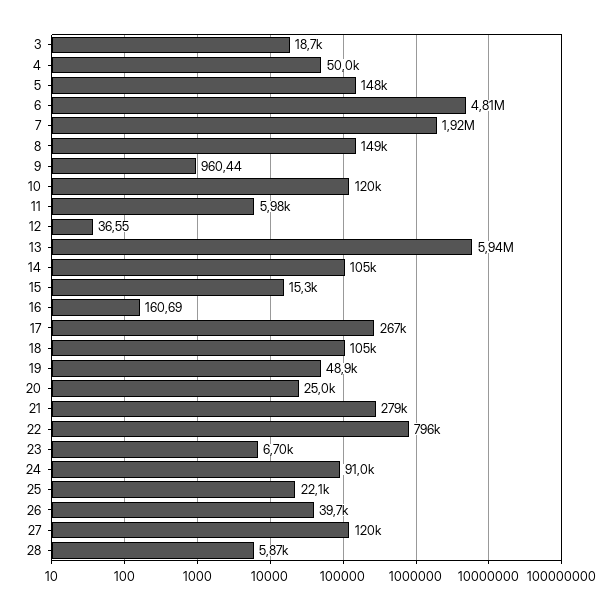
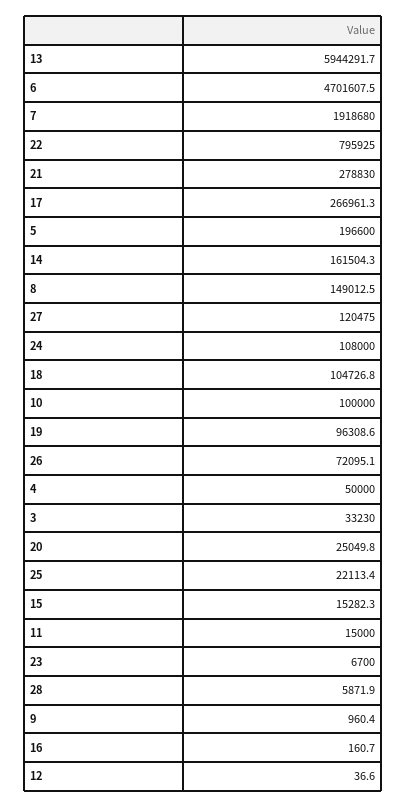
3: 18700 -> 33230
5: 148000 -> 196600
6: 4810000 -> 4701607.5
10: 120000 -> 100000
11: 5980 -> 15000
14: 105000 -> 161504.3
19: 48900 -> 96308.6
24: 91000 -> 108000
26: 39700 -> 72095.1

